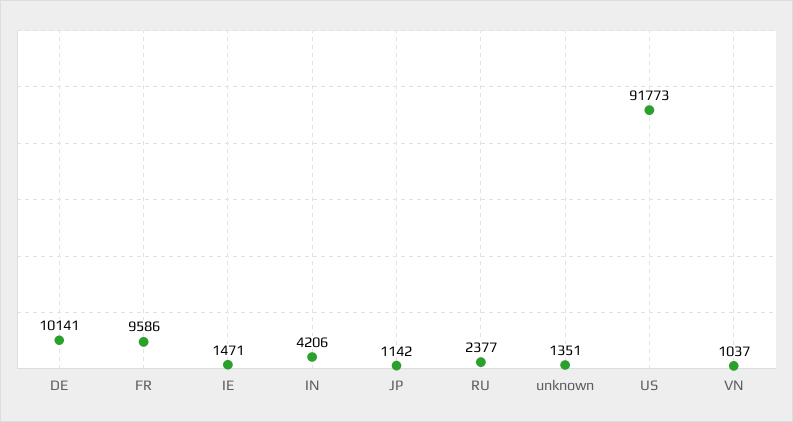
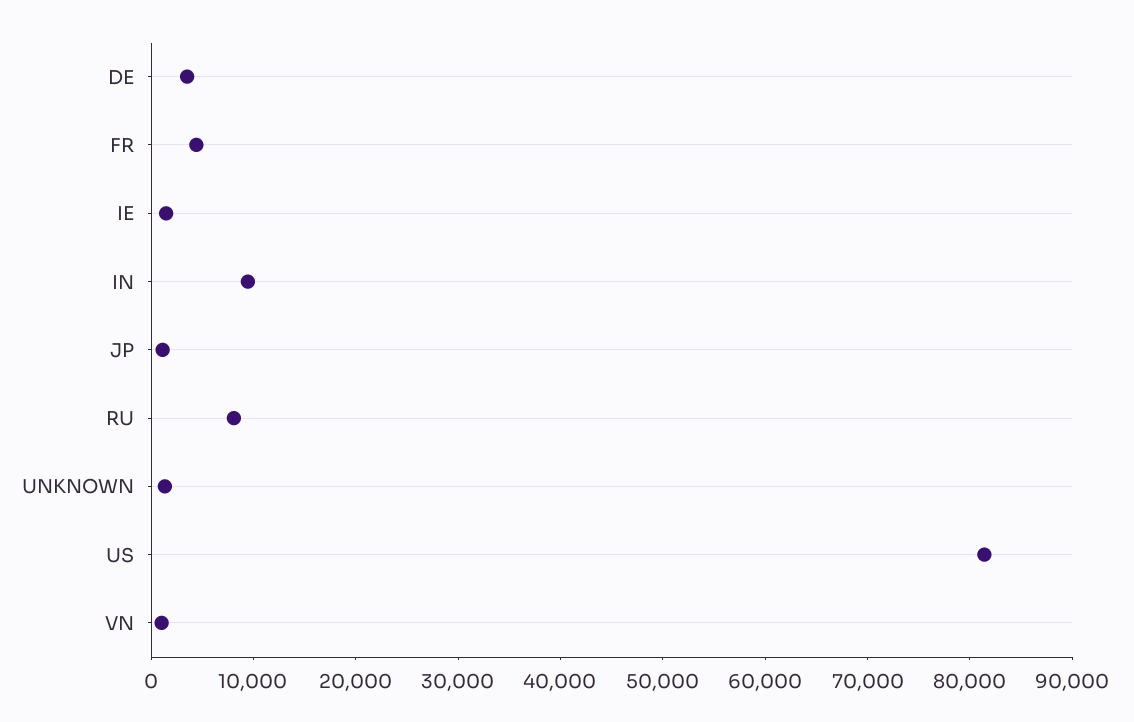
DE: 10141 -> 4000
FR: 9586 -> 4000
IN: 4206 -> 10000
RU: 2377 -> 8000
US: 91773 -> 82000

